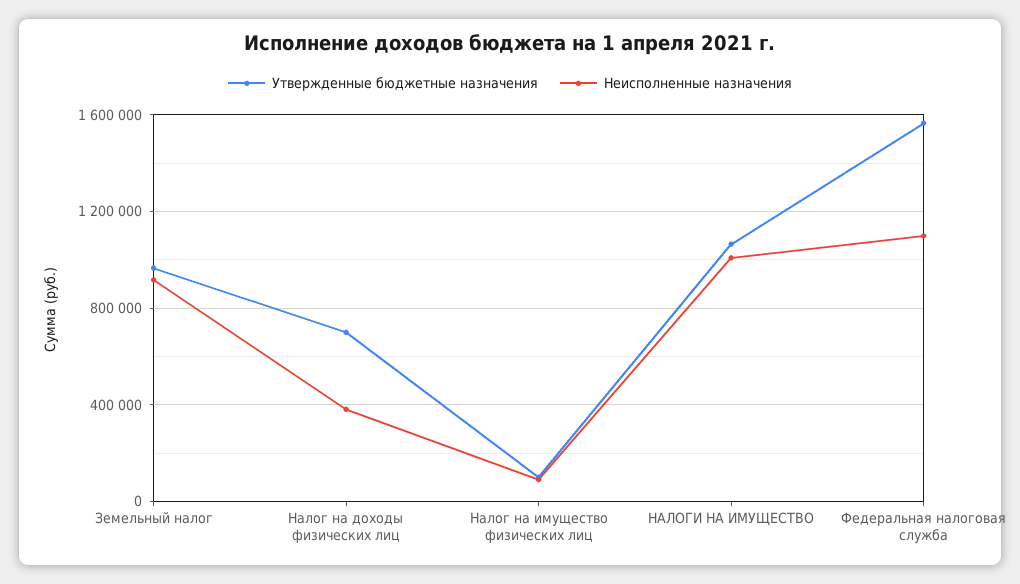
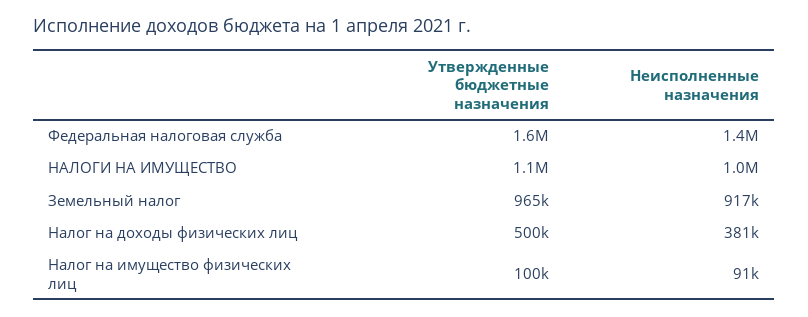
Утвержденные бюджетные назначения, Налог на доходы физических лиц: 700000 -> 500000
Неисполненные назначения, Федеральная налоговая служба: 1100000 -> 1400000

